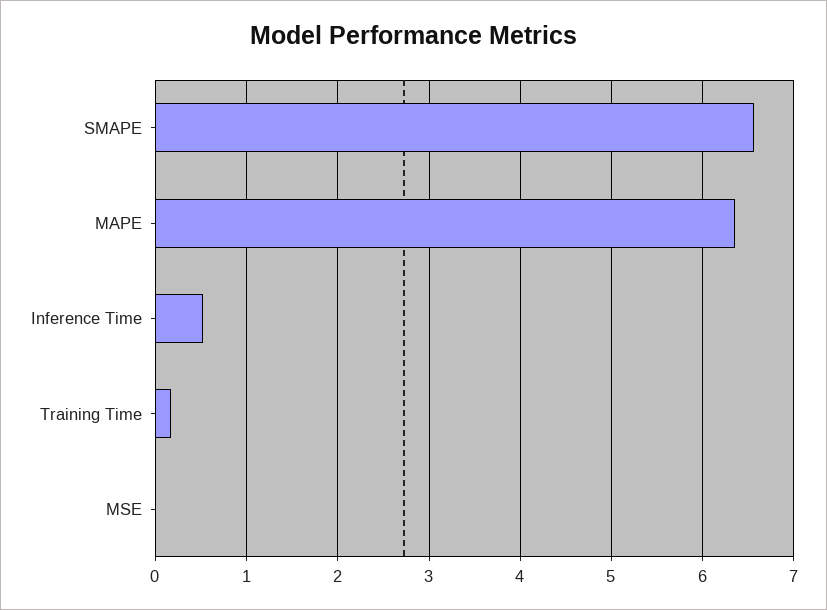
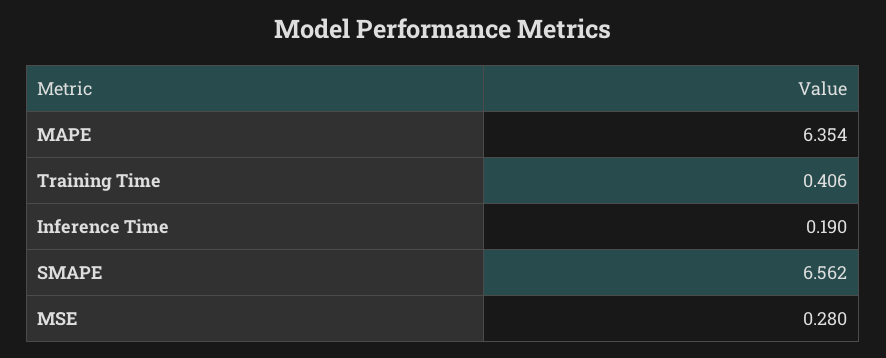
Inference Time: 0.5 -> 0.19
Training Time: 0.2 -> 0.406
MSE: 0 -> 0.28

